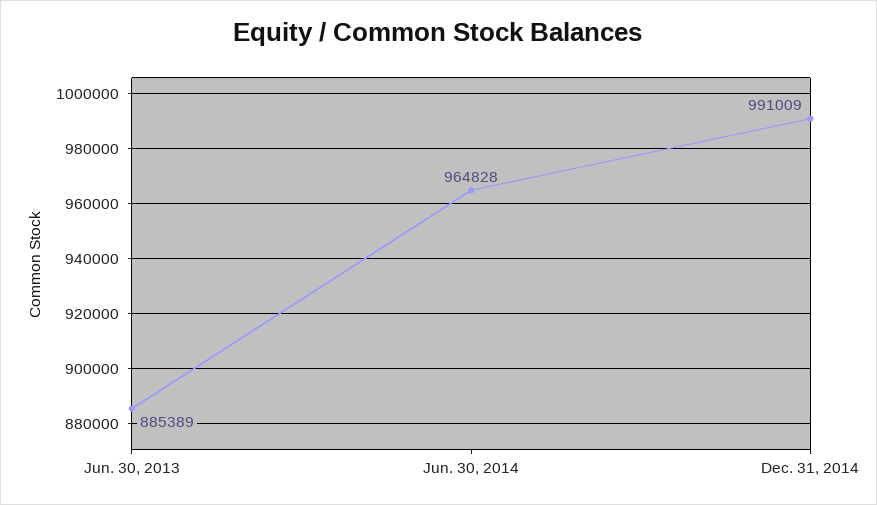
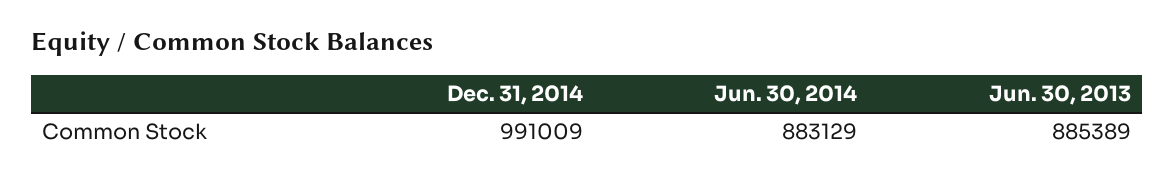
Jun. 30, 2014: 964828 -> 883129

